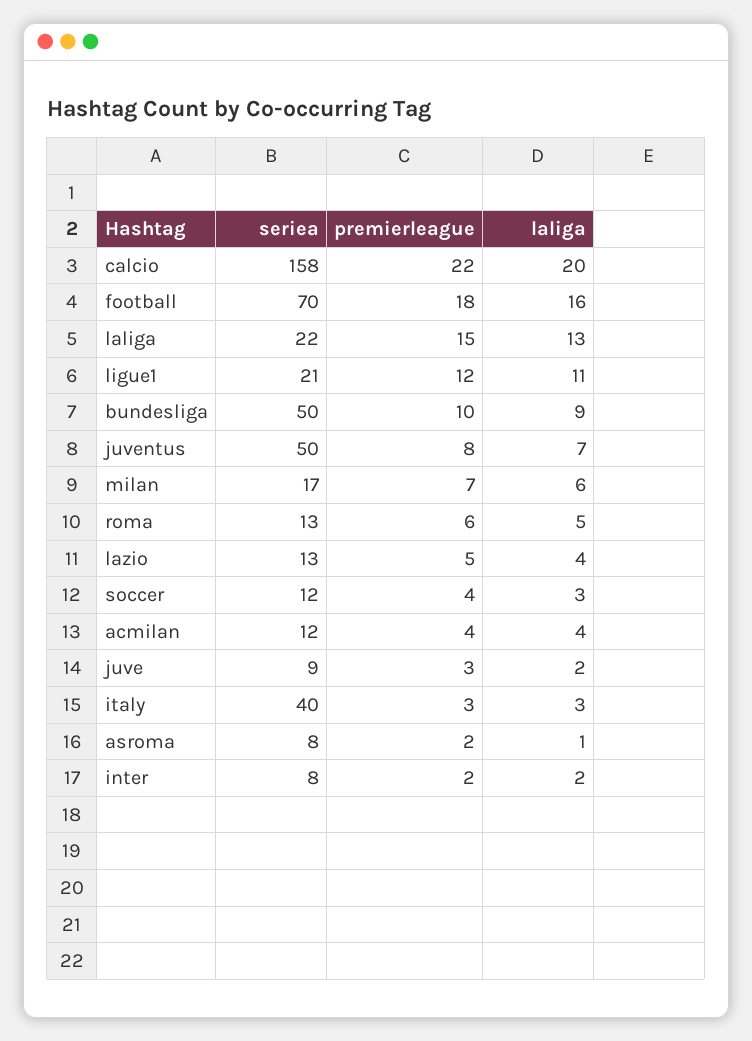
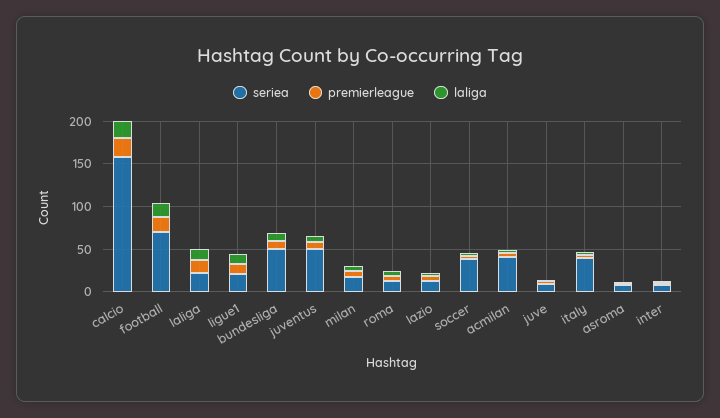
seriea, soccer: 12 -> 40
seriea, acmilan: 12 -> 40

